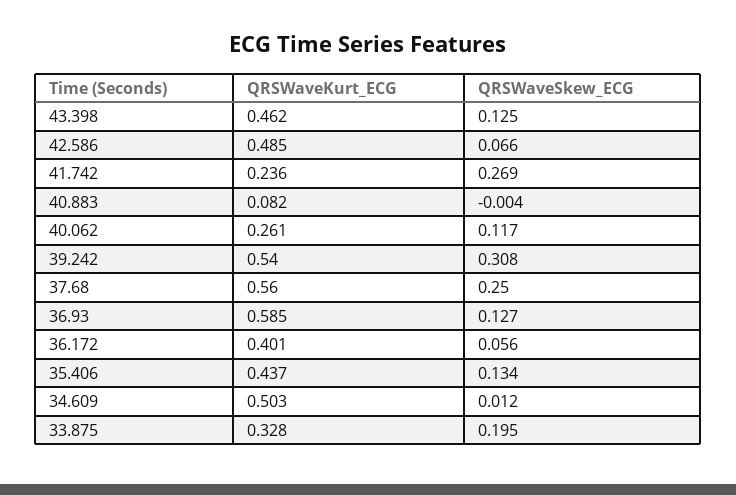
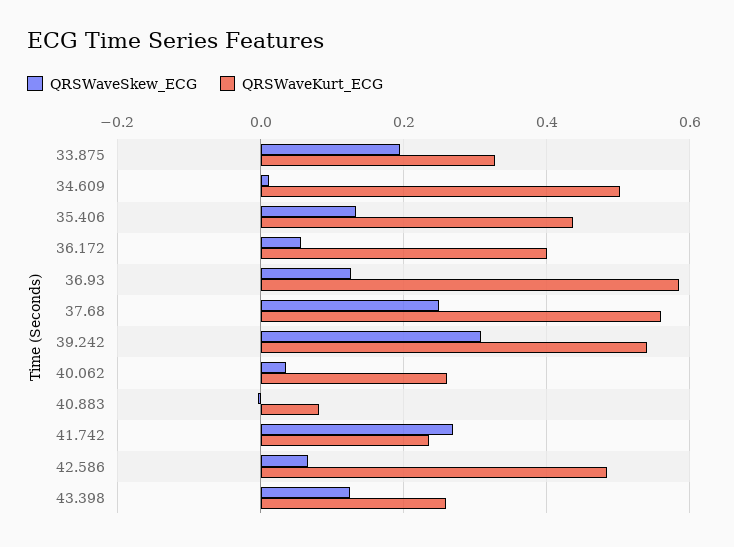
QRSWaveKurt_ECG, 43.398: 0.462 -> 0.26
QRSWaveSkew_ECG, 40.062: 0.117 -> 0.04

